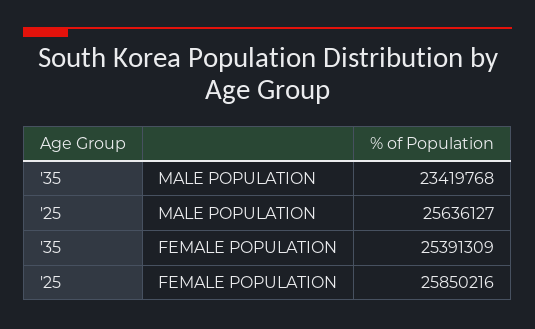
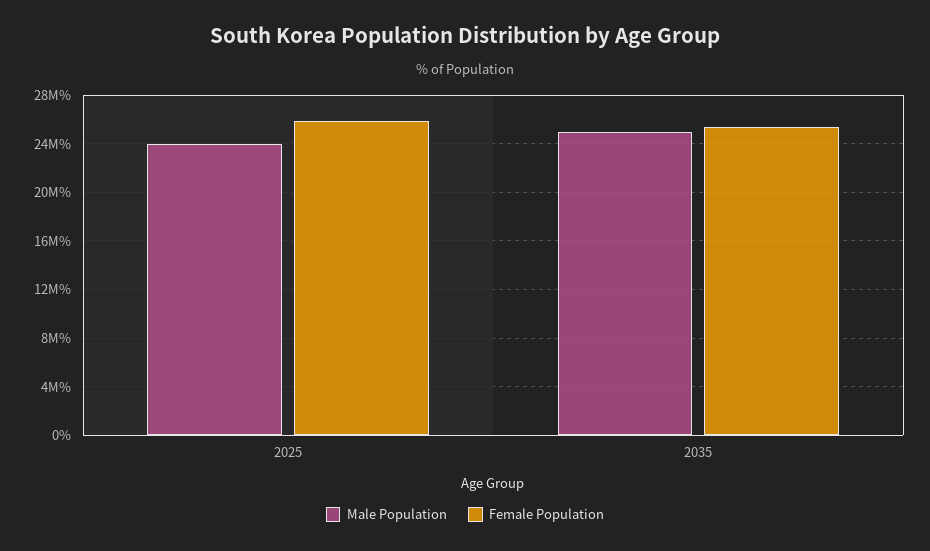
MALE POPULATION, '35: 23419768 -> 25000000
MALE POPULATION, '25: 25636127 -> 24000000

